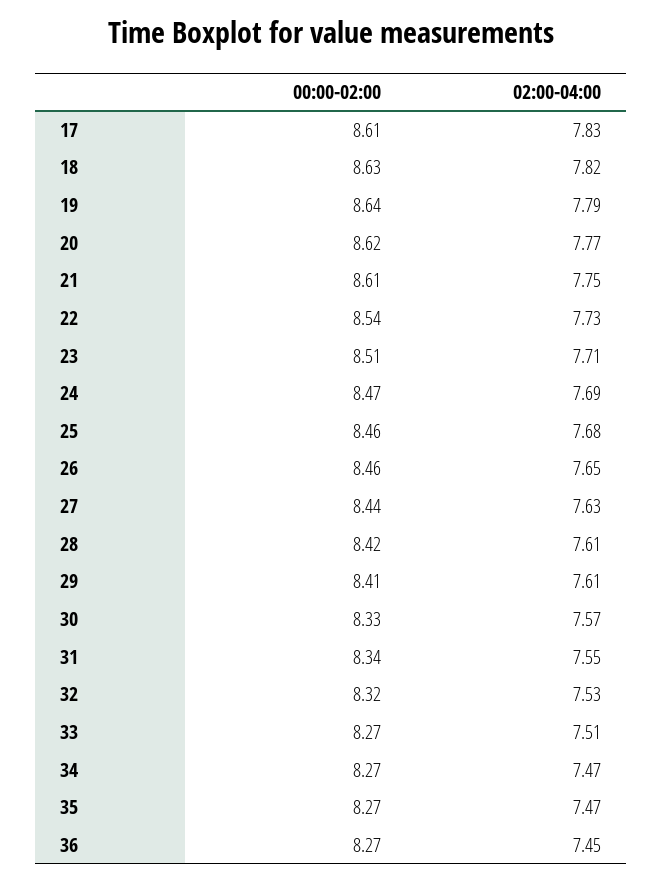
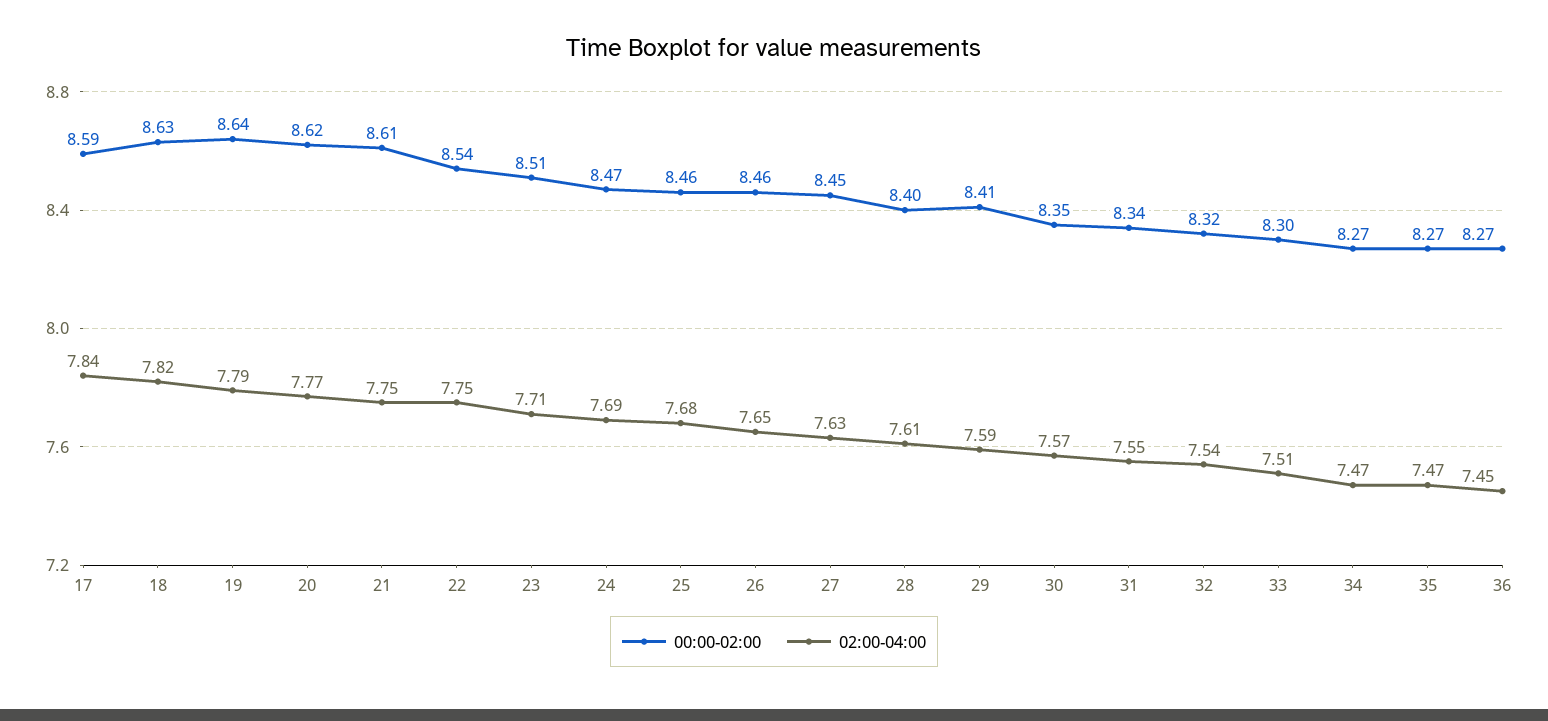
00:00-02:00, 17: 8.61 -> 8.59
02:00-04:00, 17: 7.83 -> 7.84
02:00-04:00, 22: 7.73 -> 7.75
00:00-02:00, 27: 8.44 -> 8.45
00:00-02:00, 28: 8.42 -> 8.4
02:00-04:00, 29: 7.61 -> 7.59
00:00-02:00, 30: 8.33 -> 8.35
02:00-04:00, 32: 7.53 -> 7.54
00:00-02:00, 33: 8.27 -> 8.3

